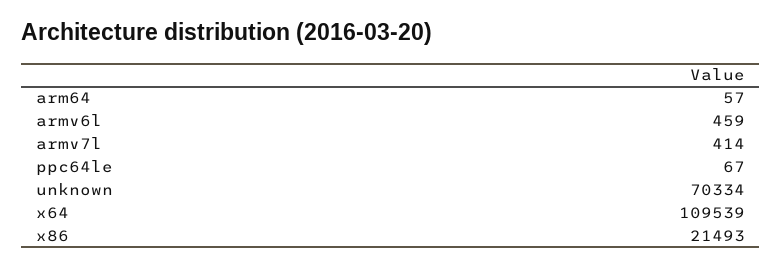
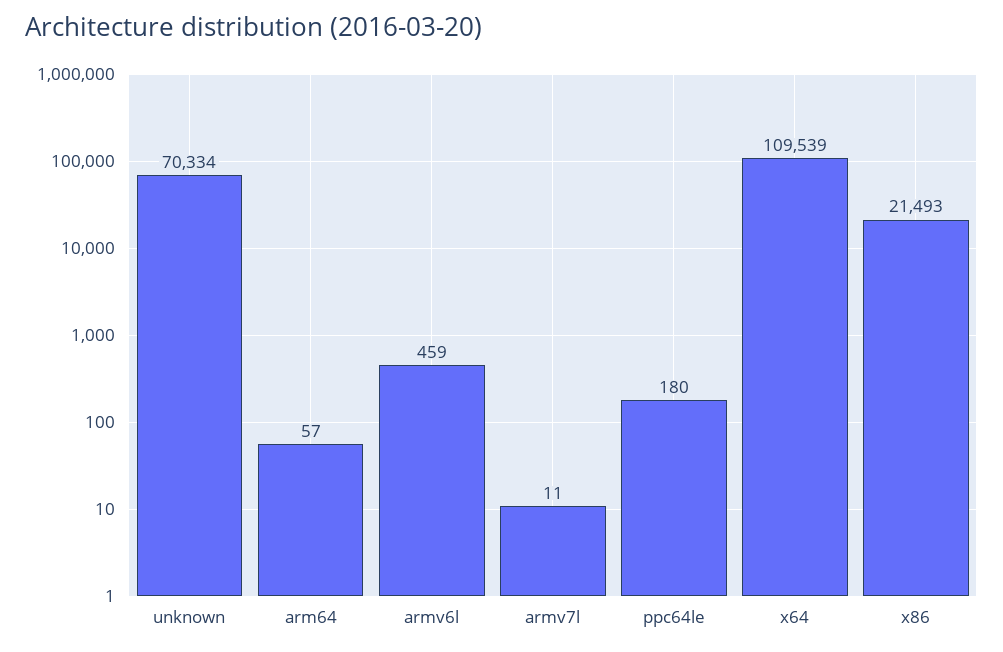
armv7l: 414 -> 11
ppc64le: 67 -> 180

